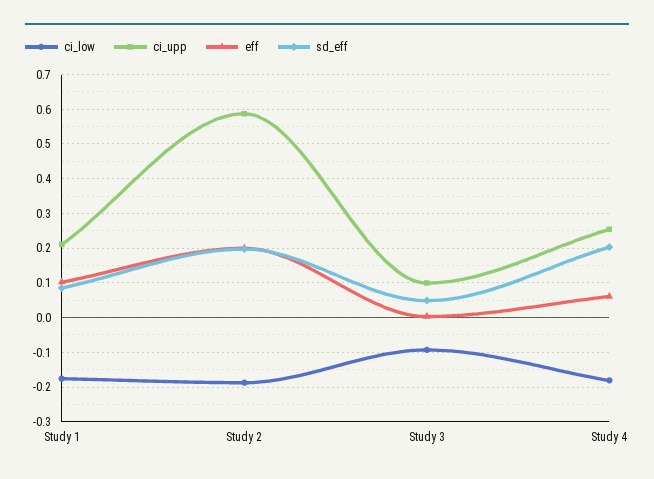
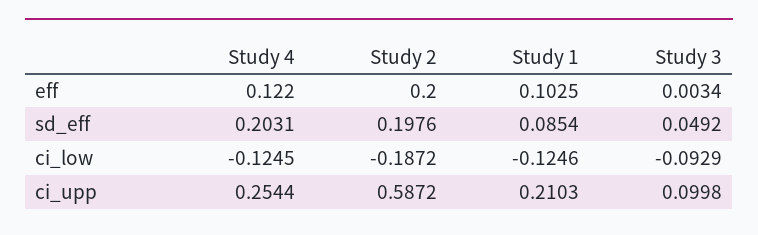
ci_low, Study 1: -0.18 -> -0.1246
ci_low, Study 4: -0.18 -> -0.1245
eff, Study 4: 0.06 -> 0.122

